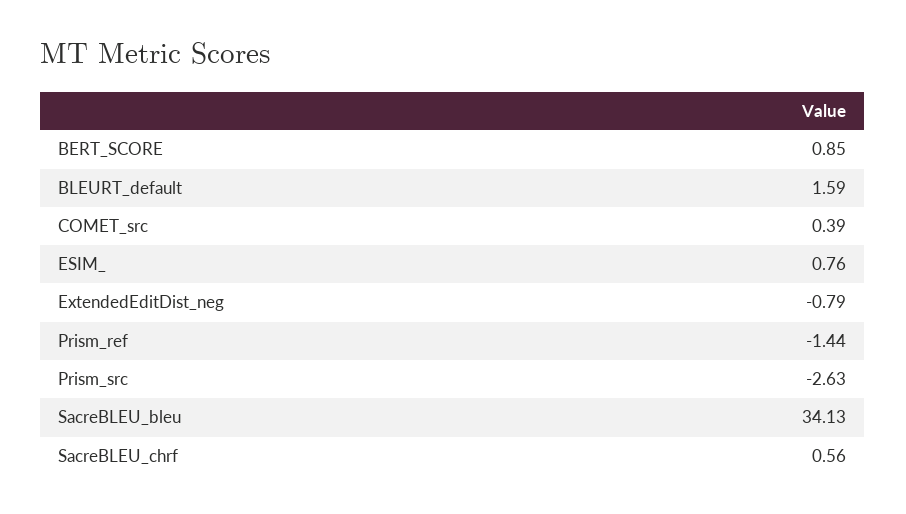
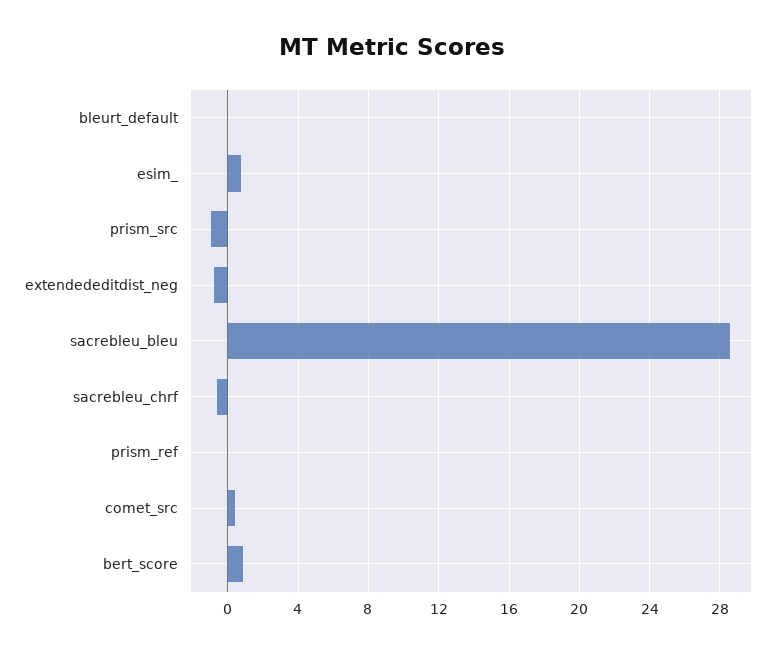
BLEURT_default: 1.59 -> 0
Prism_ref: -1.44 -> 0
Prism_src: -2.63 -> -1
SacreBLEU_bleu: 34.13 -> 28.5
SacreBLEU_chrf: 0.56 -> -0.5

